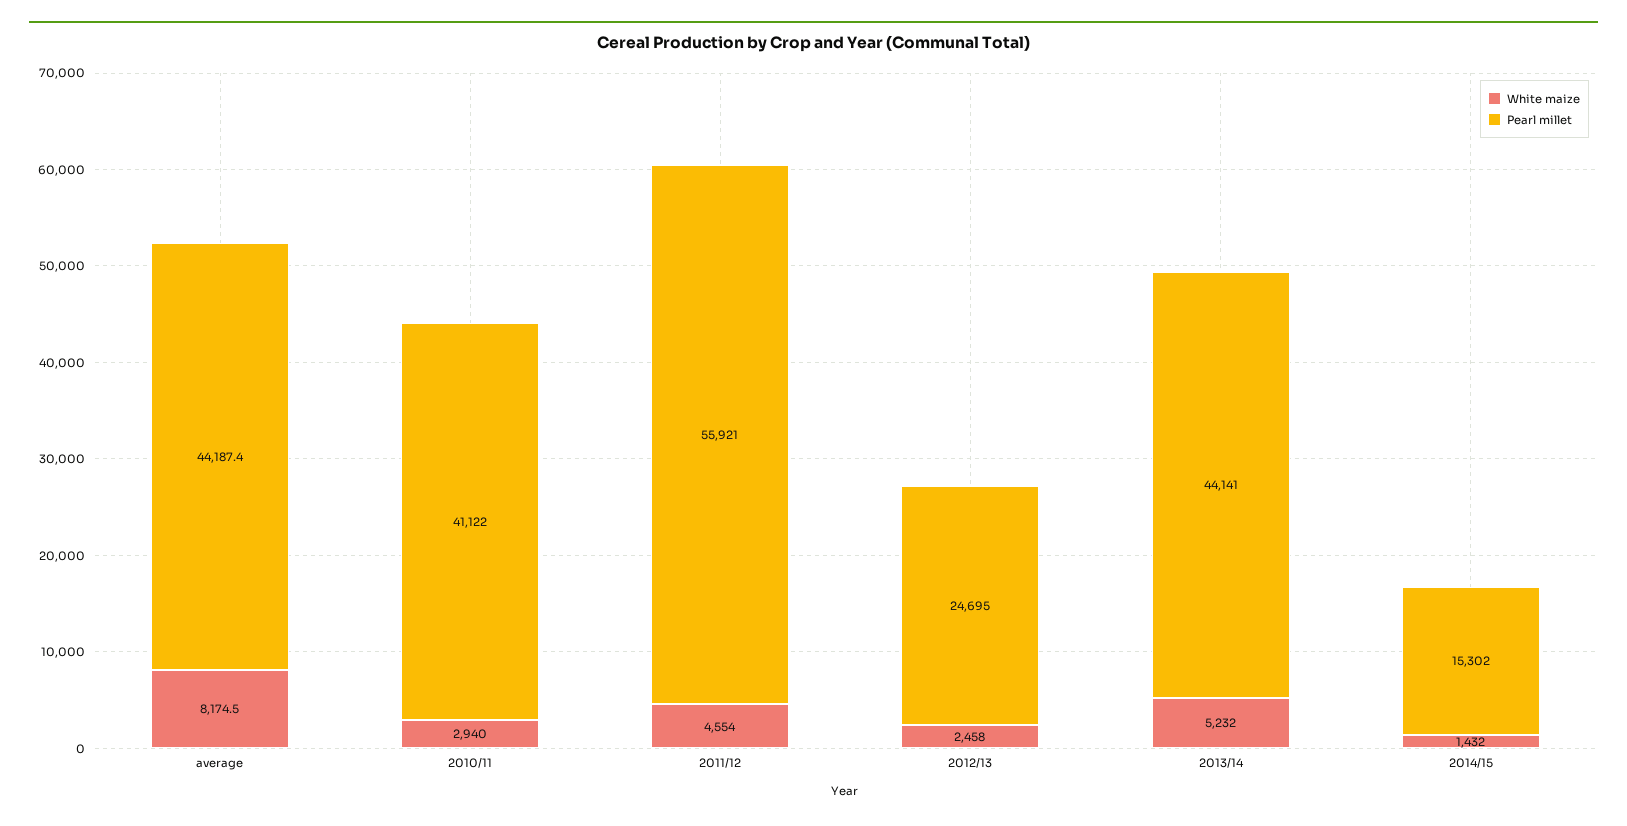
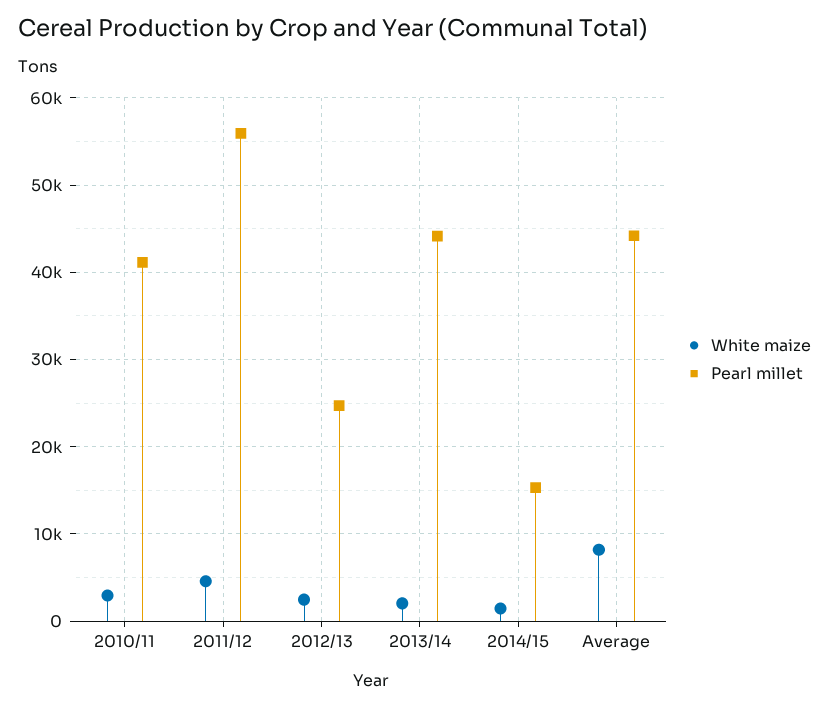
White maize, 2013/14: 5232 -> 2000

